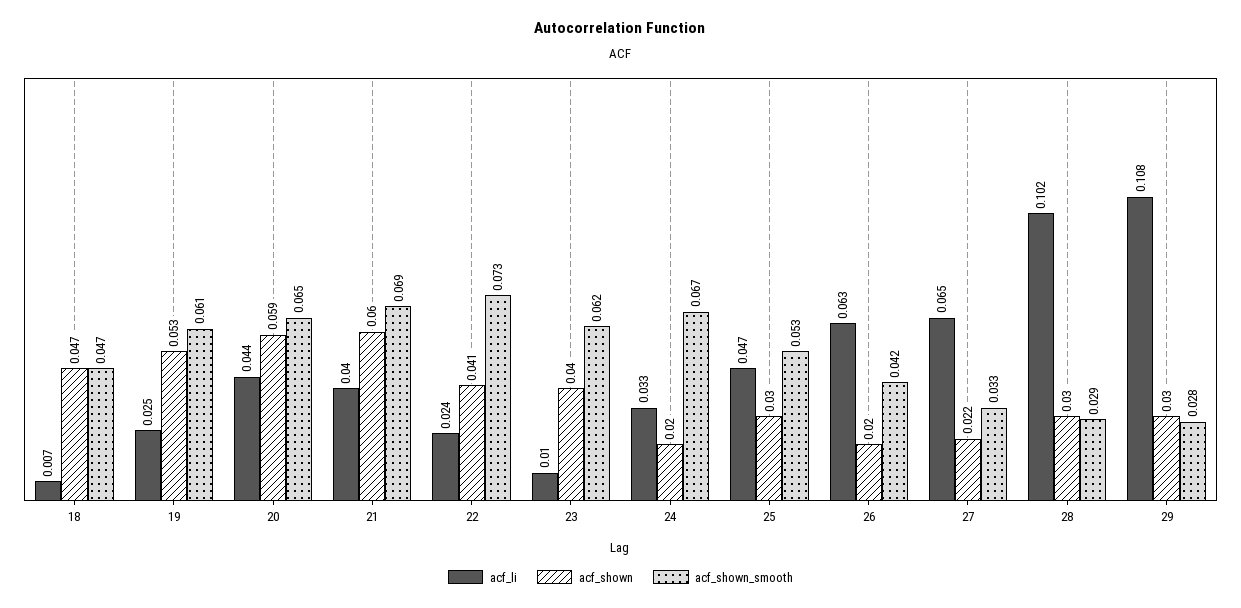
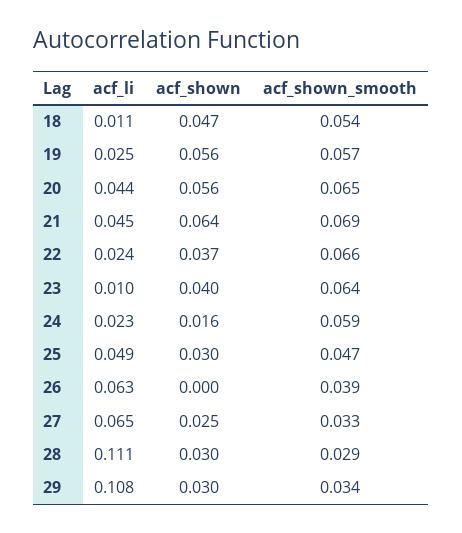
acf_li, 18: 0.007 -> 0.011
acf_shown_smooth, 18: 0.047 -> 0.054
acf_shown, 19: 0.053 -> 0.056
acf_shown_smooth, 19: 0.061 -> 0.057
acf_shown, 20: 0.059 -> 0.056
acf_li, 21: 0.04 -> 0.045
acf_shown, 21: 0.06 -> 0.064
acf_shown, 22: 0.041 -> 0.037
acf_shown_smooth, 22: 0.073 -> 0.066
acf_shown_smooth, 23: 0.062 -> 0.064
acf_li, 24: 0.033 -> 0.023
acf_shown, 24: 0.02 -> 0.016
acf_shown_smooth, 24: 0.067 -> 0.059
acf_li, 25: 0.047 -> 0.049
acf_shown_smooth, 25: 0.053 -> 0.047
acf_shown, 26: 0.02 -> 0
acf_shown_smooth, 26: 0.042 -> 0.039
acf_shown, 27: 0.022 -> 0.025
acf_li, 28: 0.102 -> 0.111
acf_shown_smooth, 29: 0.028 -> 0.034

